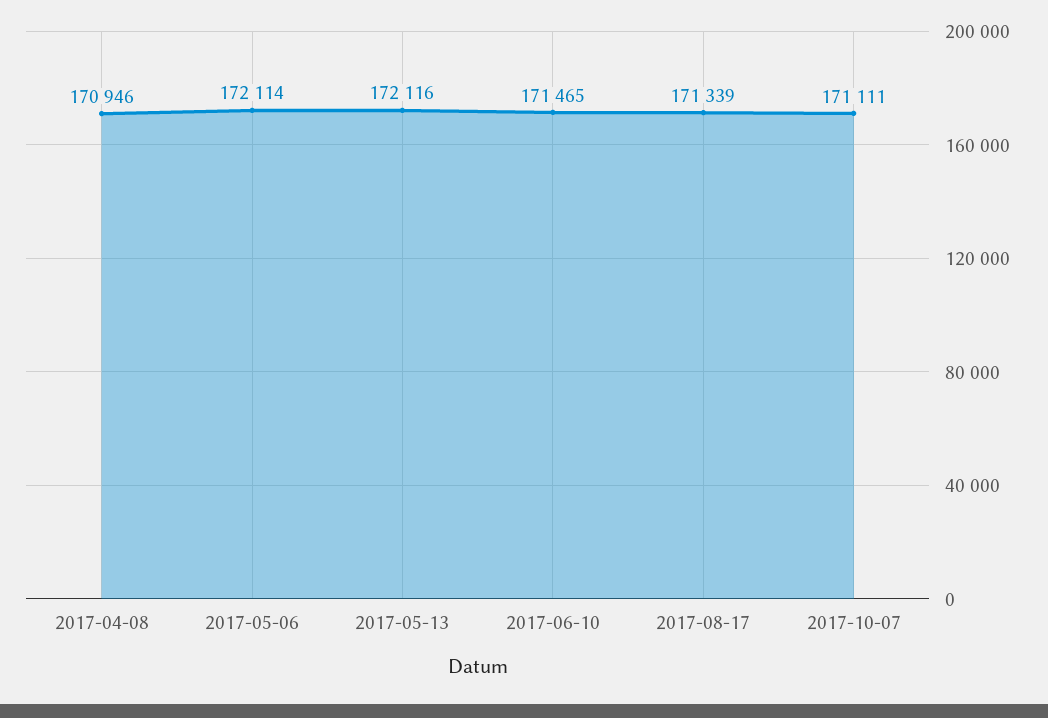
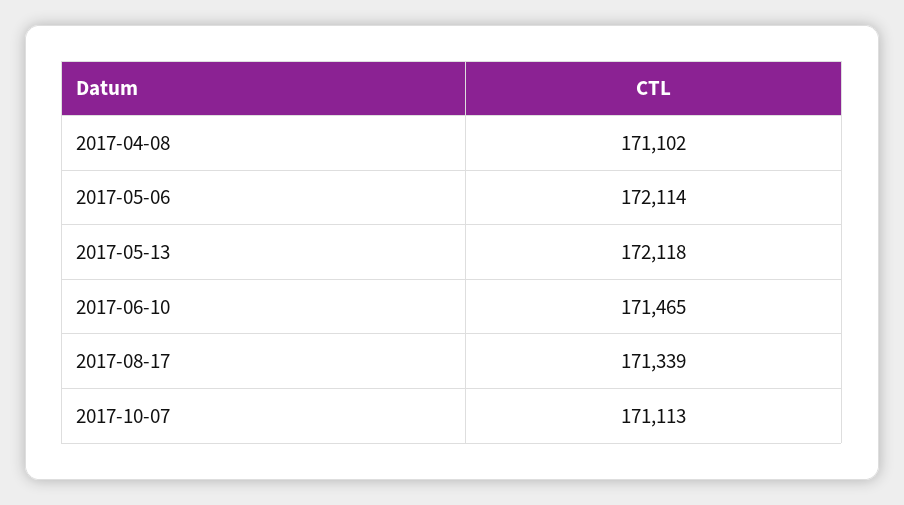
2017-04-08: 170946 -> 171102
2017-05-13: 172116 -> 172118
2017-10-07: 171111 -> 171113

